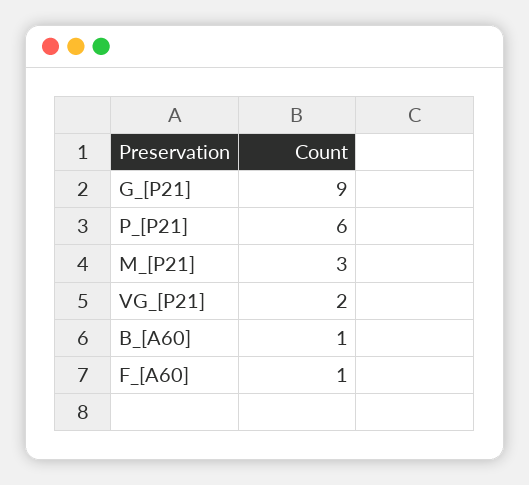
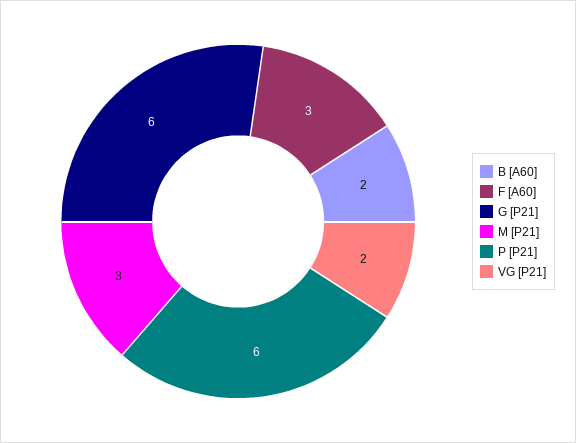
G_[P21]: 9 -> 6
B_[A60]: 1 -> 2
F_[A60]: 1 -> 3

